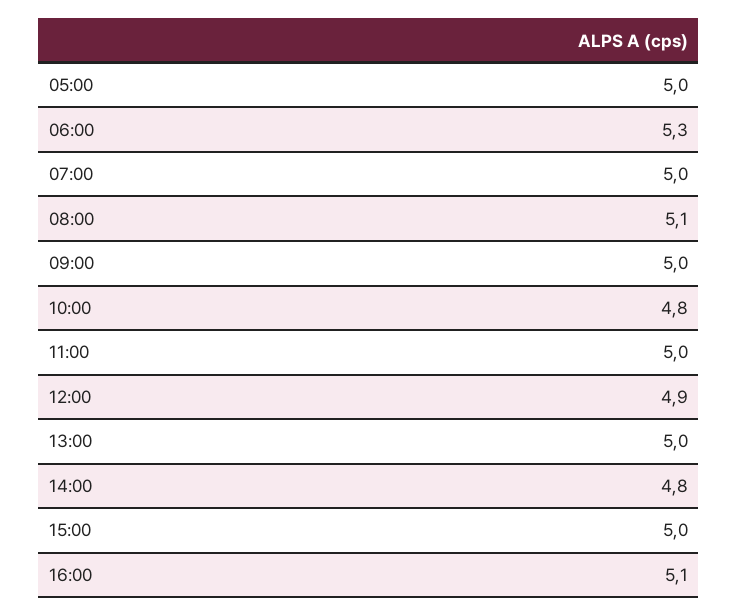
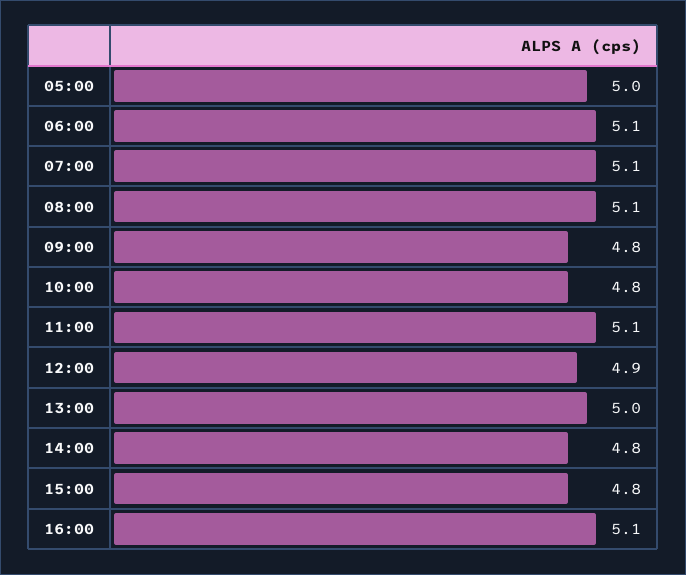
06:00: 5.3 -> 5.1
07:00: 5 -> 5.1
09:00: 5 -> 4.8
11:00: 5 -> 5.1
15:00: 5 -> 4.8

